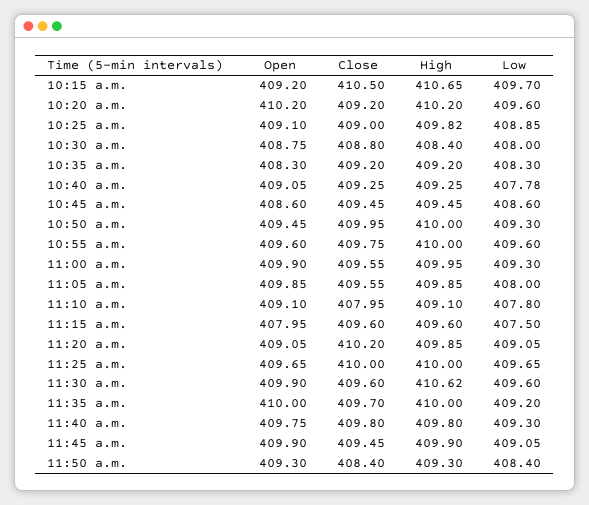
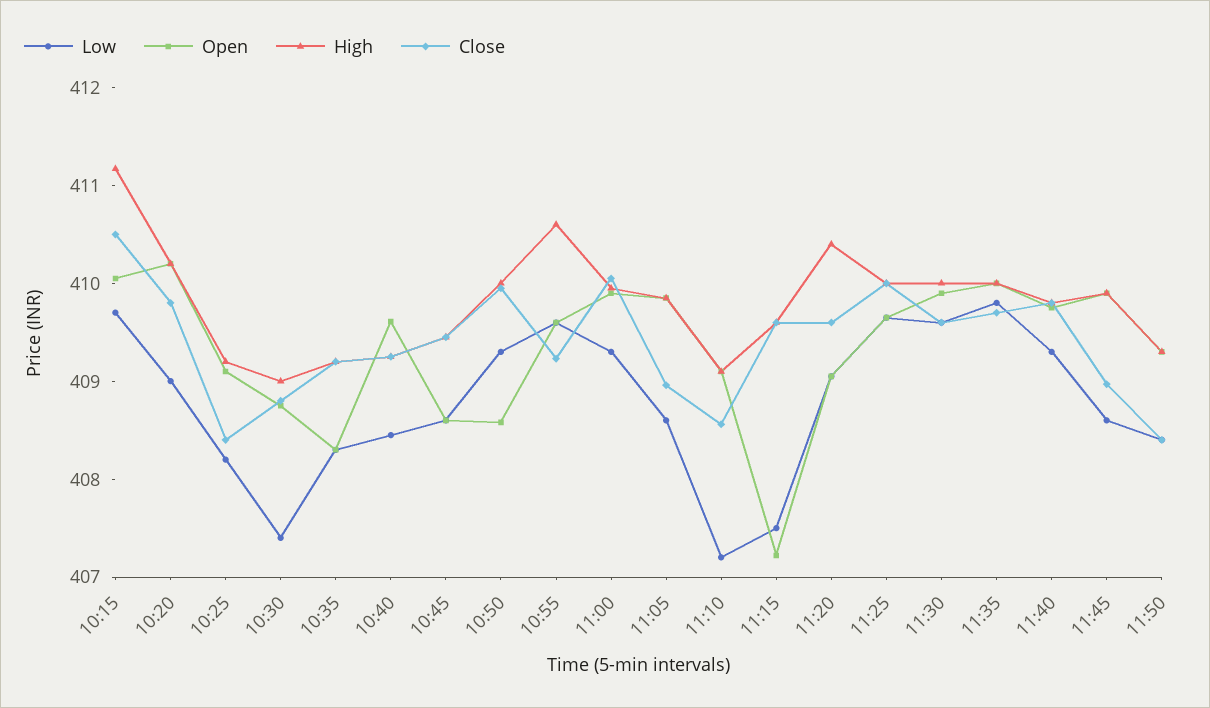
Open, 10:15 a.m.: 409.2 -> 410
High, 10:15 a.m.: 410.65 -> 411.2
Close, 10:20 a.m.: 409.2 -> 409.8
Low, 10:20 a.m.: 409.6 -> 409
Close, 10:25 a.m.: 409 -> 408.4
High, 10:25 a.m.: 409.82 -> 409.2
Low, 10:25 a.m.: 408.85 -> 408.2
High, 10:30 a.m.: 408.4 -> 409
Low, 10:30 a.m.: 408 -> 407.4
Open, 10:40 a.m.: 409.05 -> 409.6
Low, 10:40 a.m.: 407.78 -> 408.4
Open, 10:50 a.m.: 409.45 -> 408.6
Close, 10:55 a.m.: 409.75 -> 409.2
High, 10:55 a.m.: 410 -> 410.6
Close, 11:00 a.m.: 409.55 -> 410
Close, 11:05 a.m.: 409.55 -> 409
Low, 11:05 a.m.: 408 -> 408.6
Close, 11:10 a.m.: 407.95 -> 408.6
Low, 11:10 a.m.: 407.8 -> 407.2
Open, 11:15 a.m.: 407.95 -> 407.2
Close, 11:20 a.m.: 410.2 -> 409.6
High, 11:20 a.m.: 409.85 -> 410.4
High, 11:30 a.m.: 410.62 -> 410
Low, 11:35 a.m.: 409.2 -> 409.8
Close, 11:45 a.m.: 409.45 -> 409
Low, 11:45 a.m.: 409.05 -> 408.6

